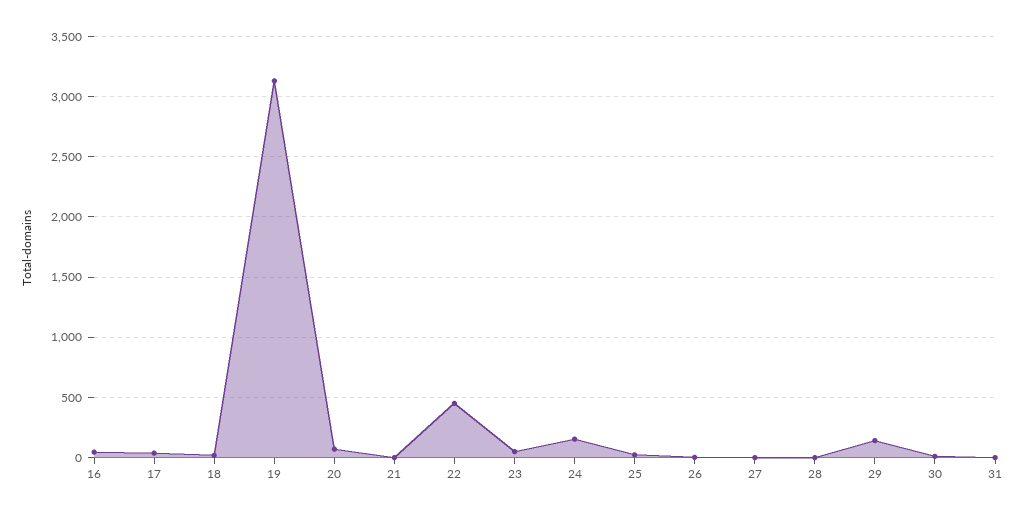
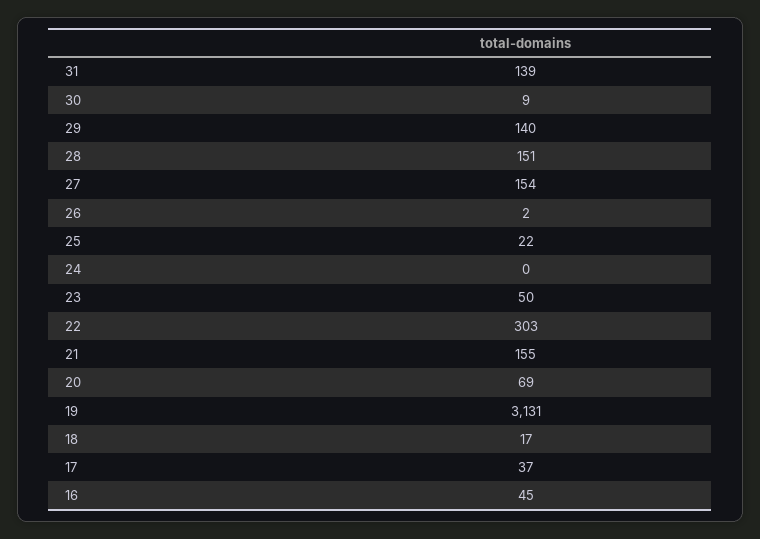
21: 0 -> 155
22: 450 -> 303
24: 150 -> 0
27: 0 -> 154
28: 0 -> 151
31: 0 -> 139

